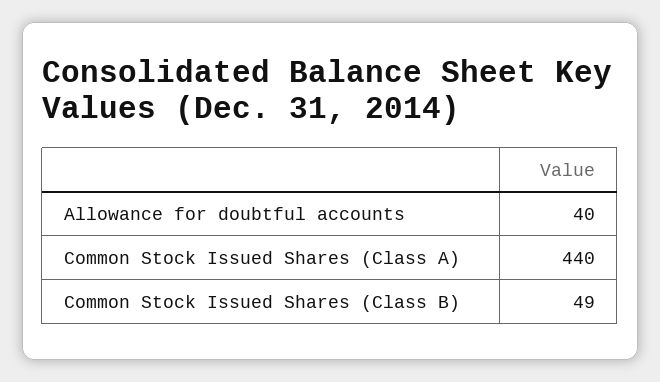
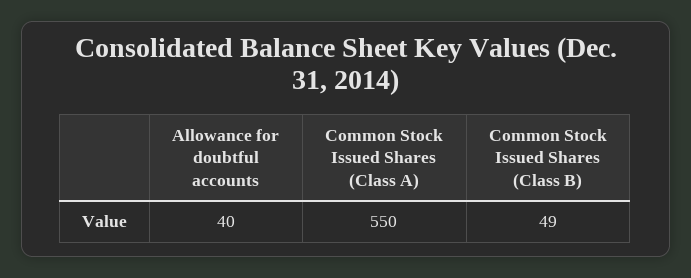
Common Stock Issued Shares (Class A): 440 -> 550

